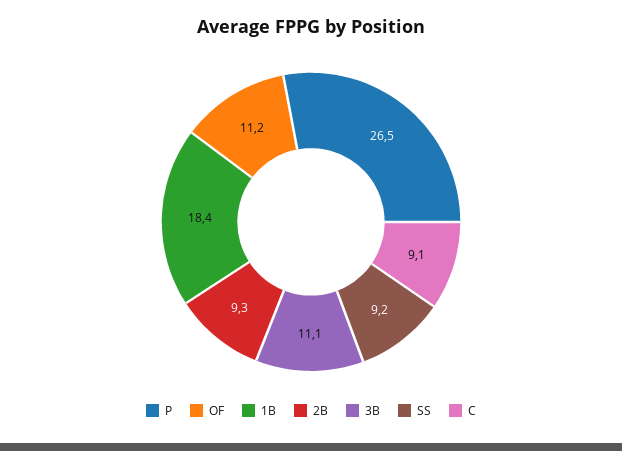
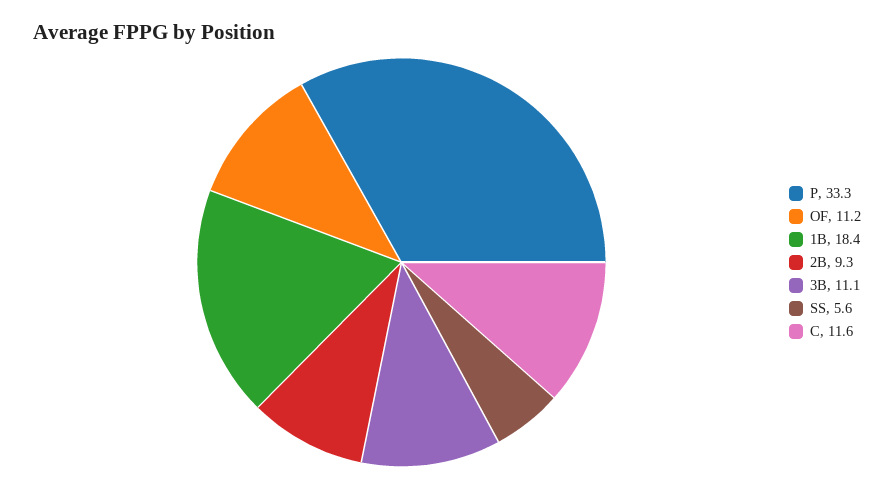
P: 26.5 -> 33.3
SS: 9.2 -> 5.6
C: 9.1 -> 11.6

